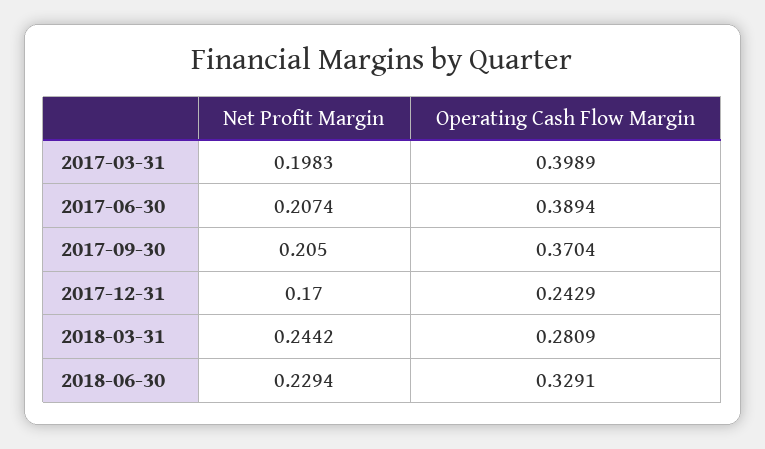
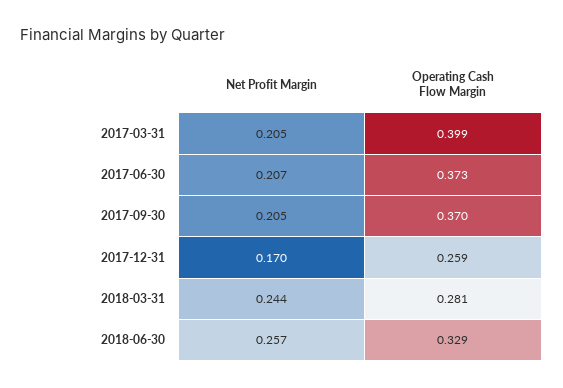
Net Profit Margin, 2017-03-31: 0.1983 -> 0.205
Operating Cash Flow Margin, 2017-06-30: 0.3894 -> 0.373
Operating Cash Flow Margin, 2017-12-31: 0.2429 -> 0.259
Net Profit Margin, 2018-06-30: 0.2294 -> 0.257

